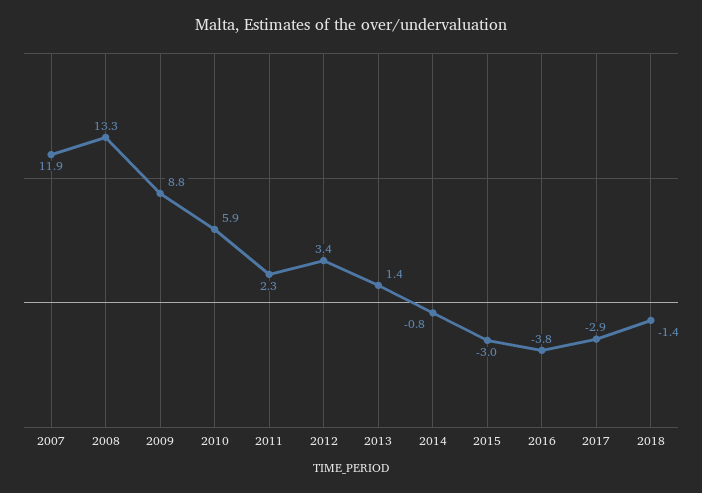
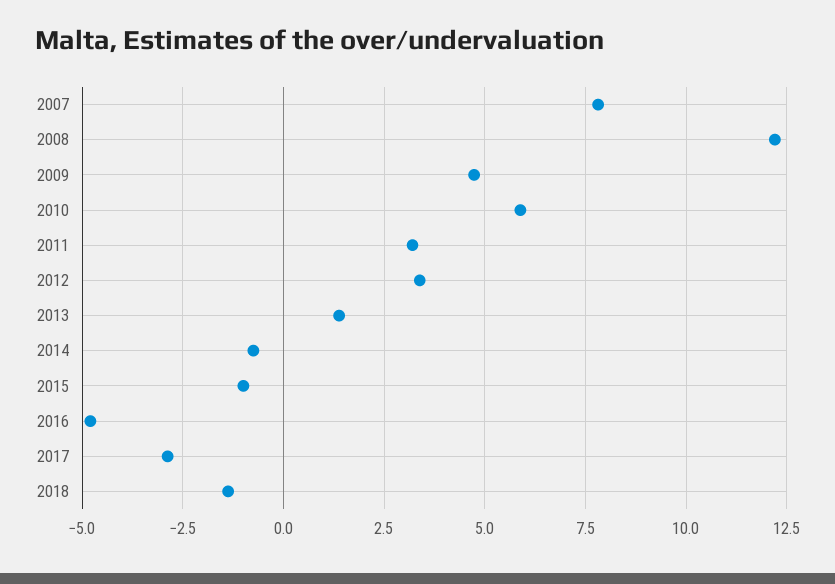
2007: 11.9 -> 7.75
2008: 13.3 -> 12.25
2009: 8.8 -> 4.75
2011: 2.3 -> 3.25
2015: -3 -> -1
2016: -3.8 -> -4.75

